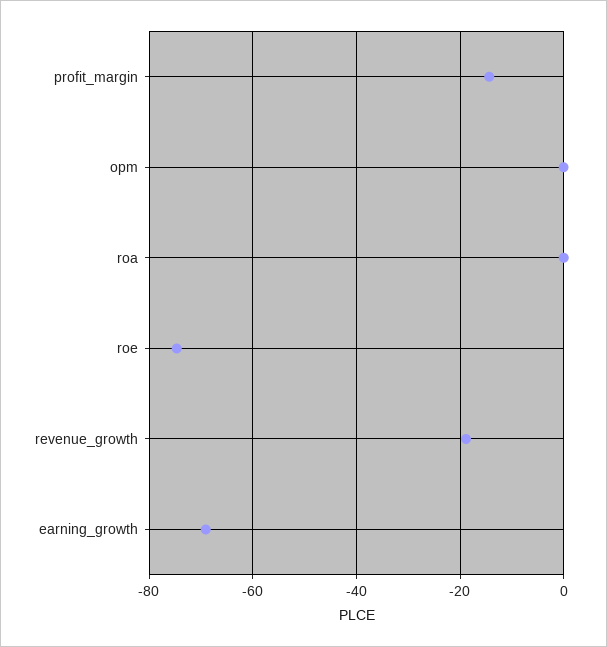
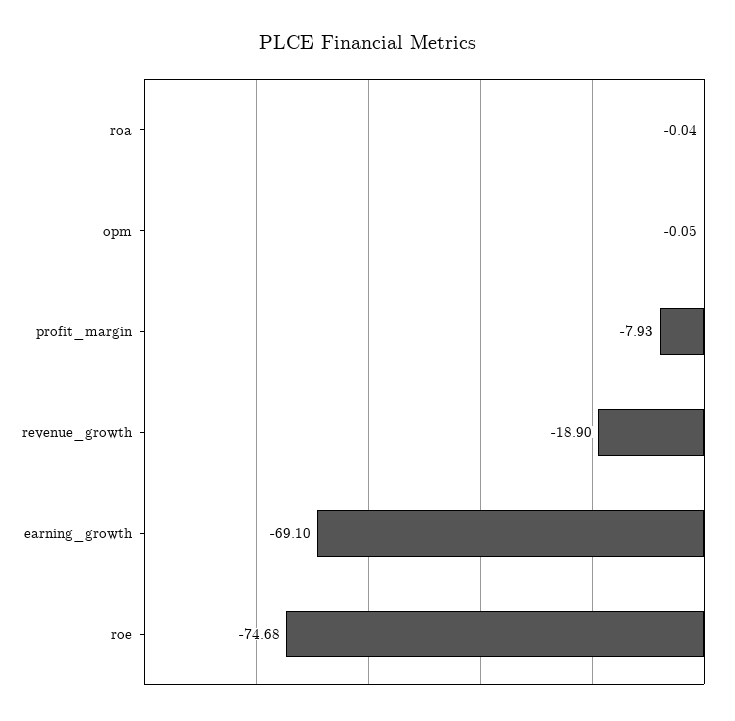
profit_margin: -14 -> -7.93

